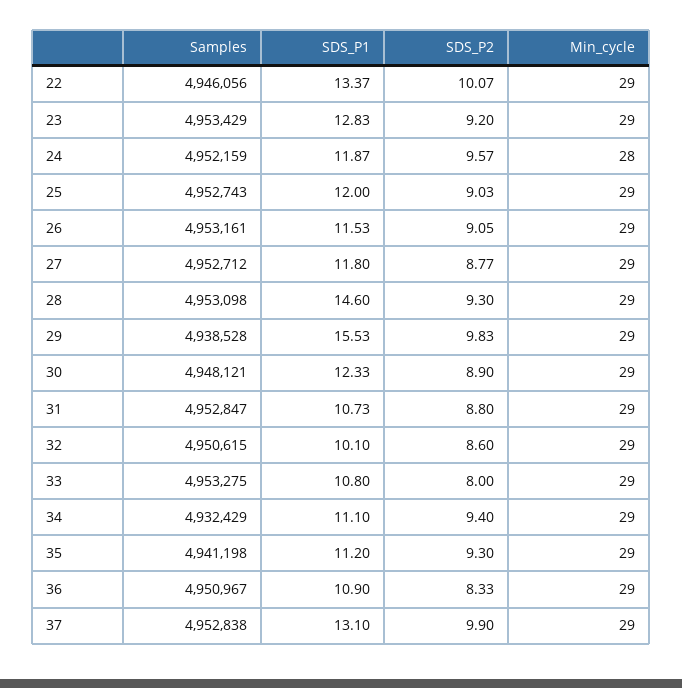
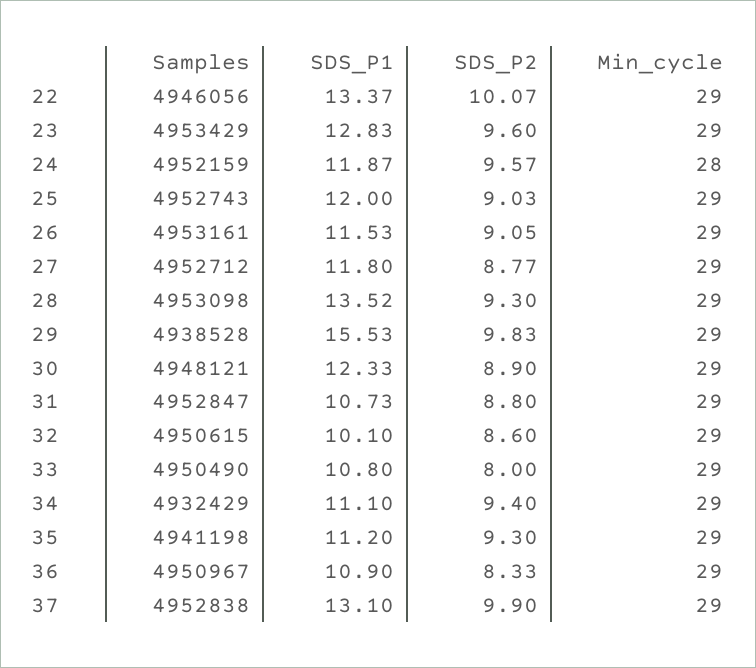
SDS_P2, 23: 9.2 -> 9.6
SDS_P1, 28: 14.6 -> 13.52
Samples, 33: 4953275 -> 4950490

